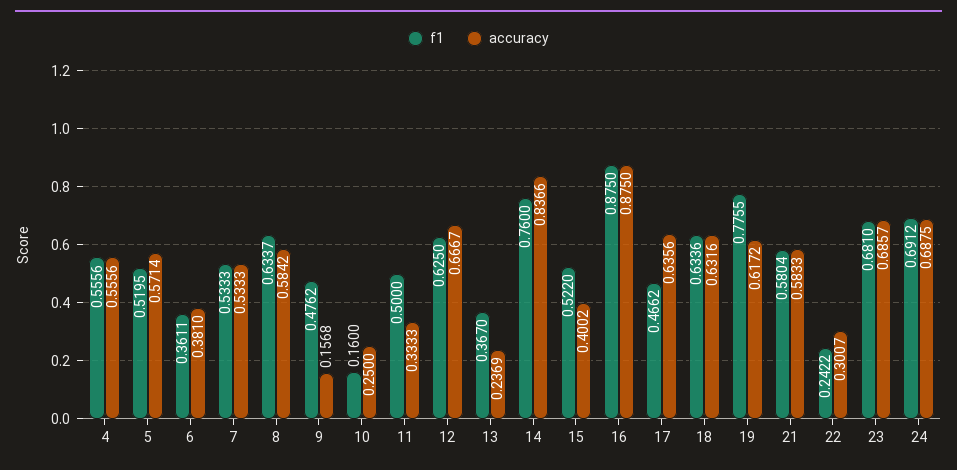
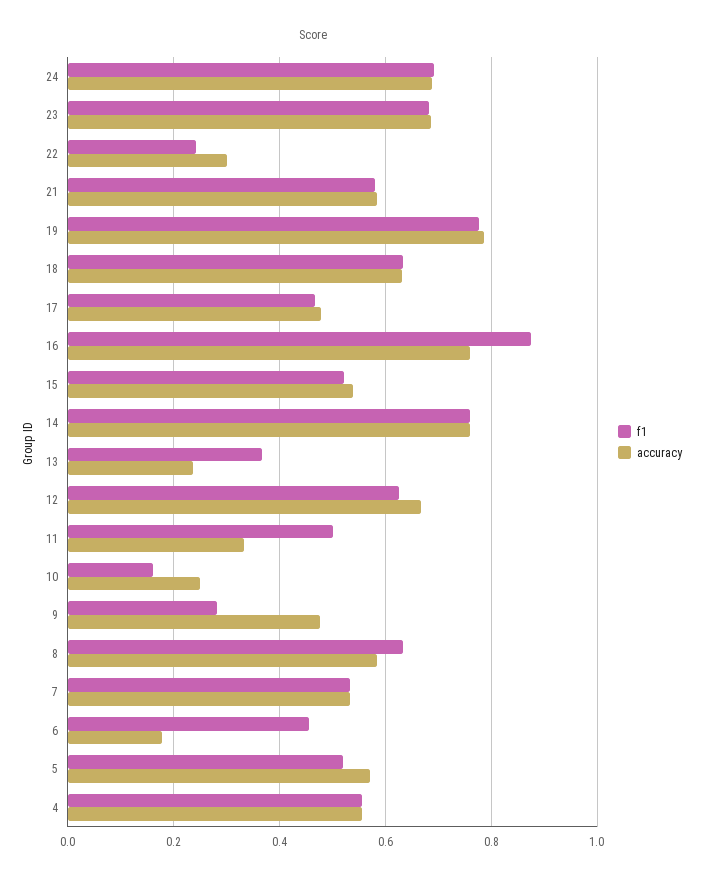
f1, 6: 0.3611 -> 0.46
accuracy, 6: 0.381 -> 0.18
f1, 9: 0.4762 -> 0.28
accuracy, 9: 0.1568 -> 0.48
accuracy, 14: 0.8366 -> 0.76
accuracy, 15: 0.4002 -> 0.54
accuracy, 16: 0.875 -> 0.76
accuracy, 17: 0.6356 -> 0.48
accuracy, 19: 0.6172 -> 0.78

